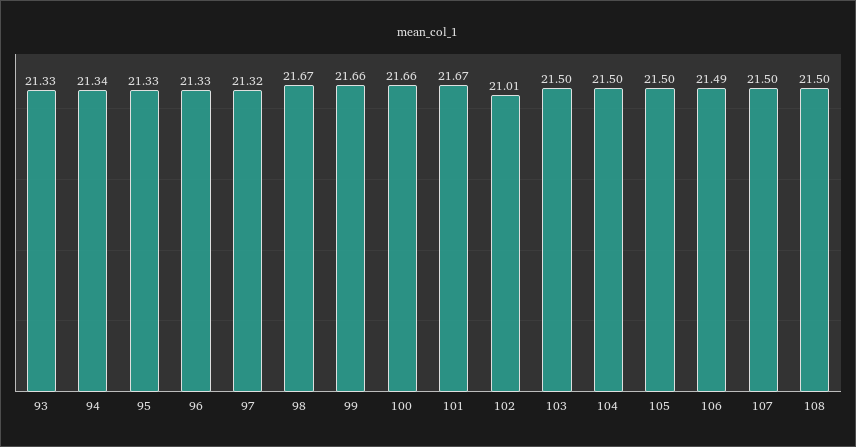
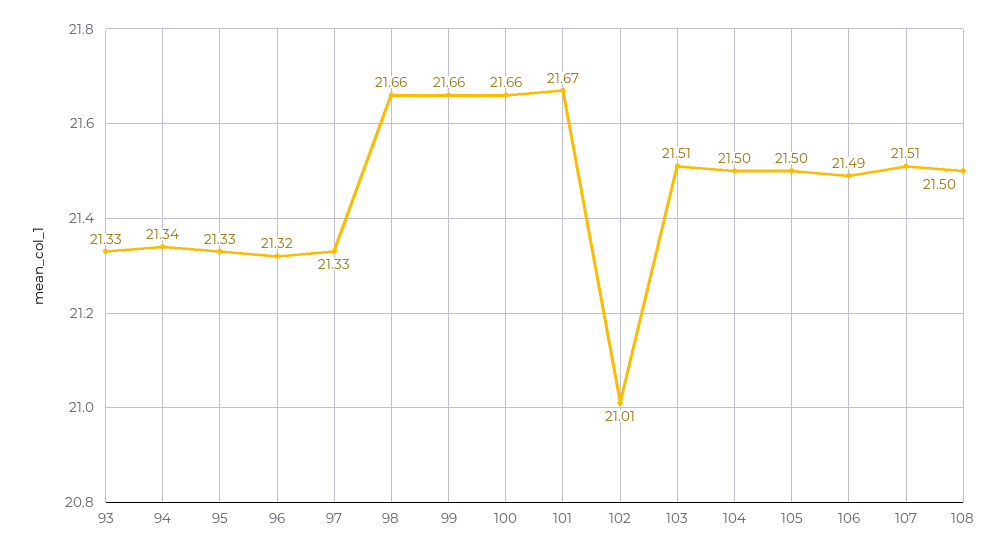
96: 21.33 -> 21.32
97: 21.32 -> 21.33
98: 21.67 -> 21.66
103: 21.5 -> 21.51
107: 21.5 -> 21.51

